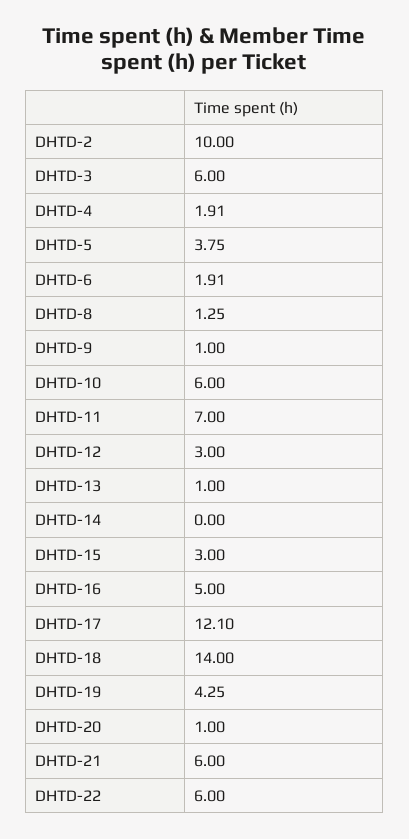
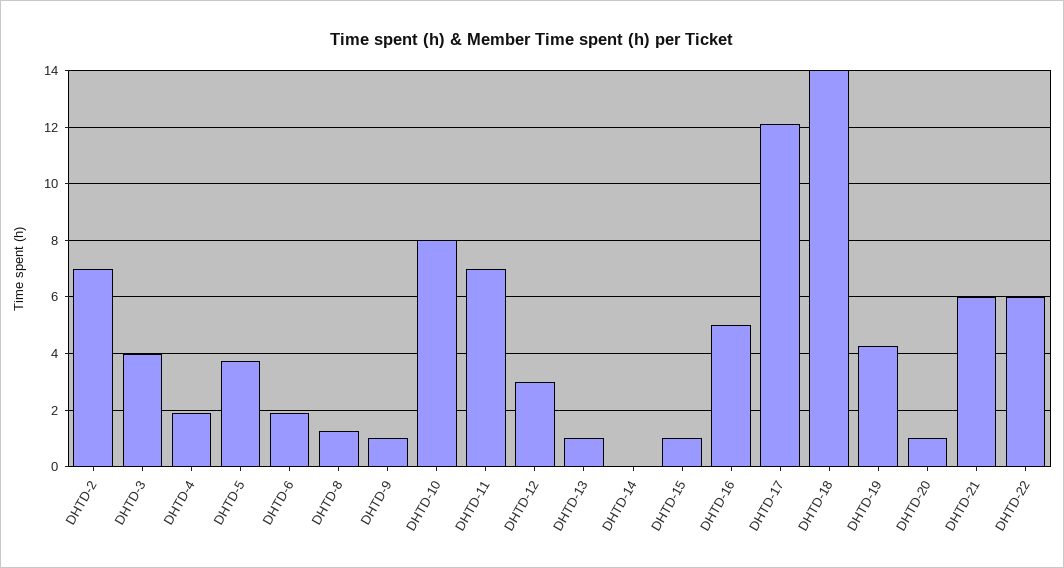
DHTD-2: 10 -> 7
DHTD-3: 6 -> 4
DHTD-10: 6 -> 8
DHTD-15: 3 -> 1

